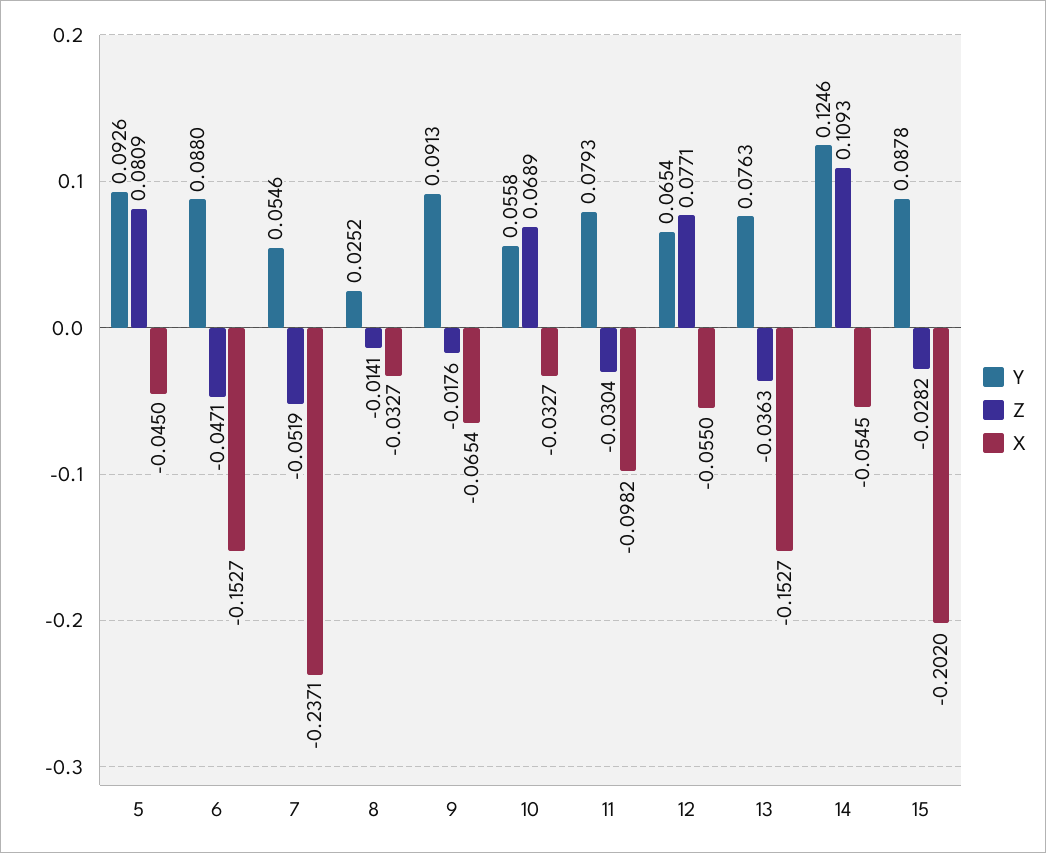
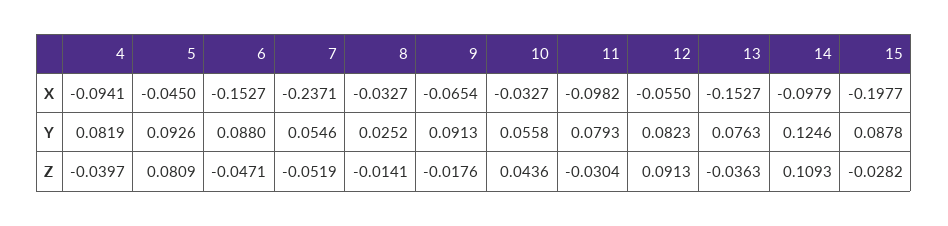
Z, 10: 0.0689 -> 0.0436
Y, 12: 0.0654 -> 0.0823
Z, 12: 0.0771 -> 0.0913
X, 14: -0.0545 -> -0.0979
X, 15: -0.202 -> -0.1977
X, 4: none -> -0.0941
Y, 4: none -> 0.0819
Z, 4: none -> -0.0397

